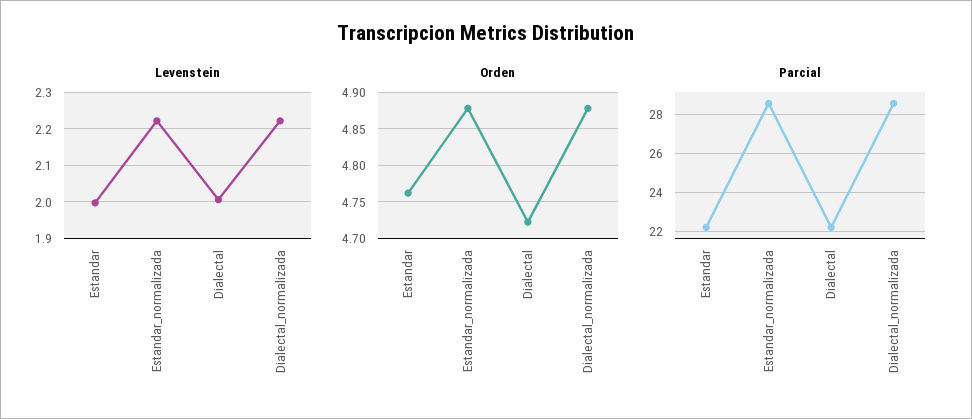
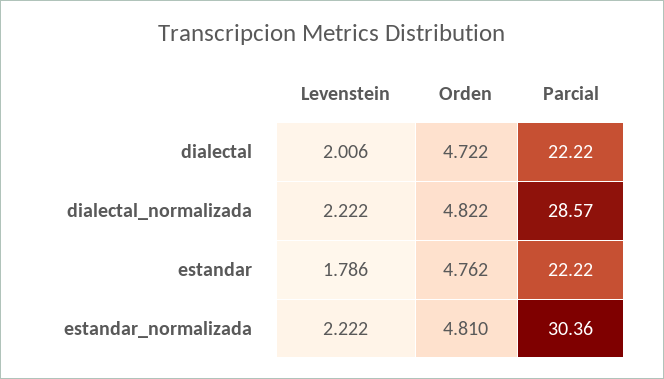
Levenstein, Estandar: 2 -> 1.786
Orden, Estandar_normalizada: 4.88 -> 4.81
Orden, Dialectal_normalizada: 4.88 -> 4.822
Parcial, Estandar_normalizada: 28.5 -> 30.36

